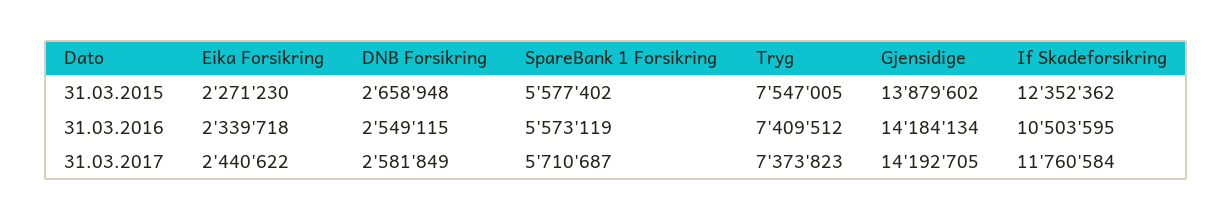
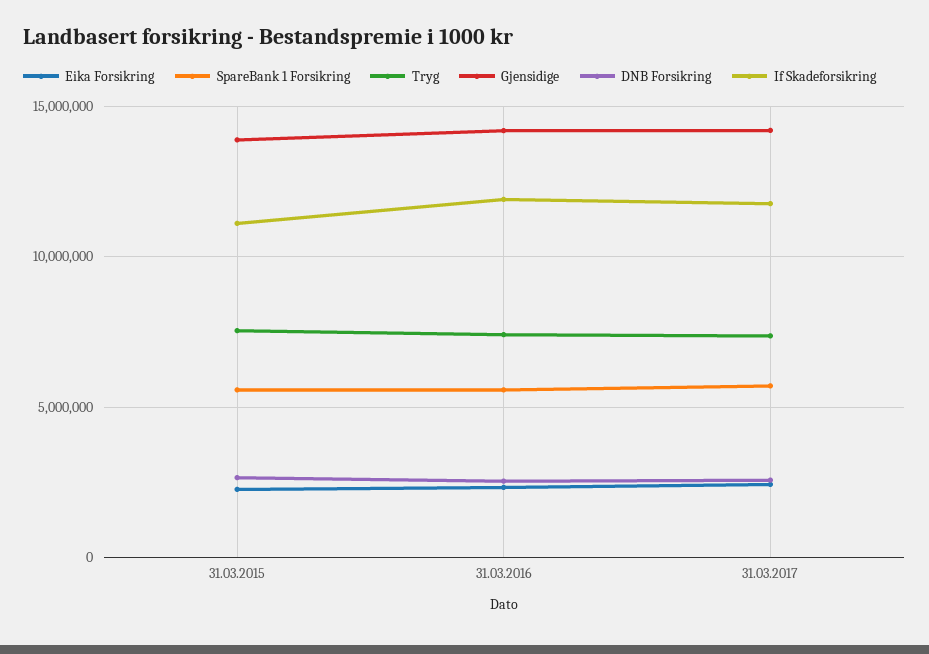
If Skadeforsikring, 31.03.2015: 12352362 -> 11000000
If Skadeforsikring, 31.03.2016: 10503595 -> 12000000

